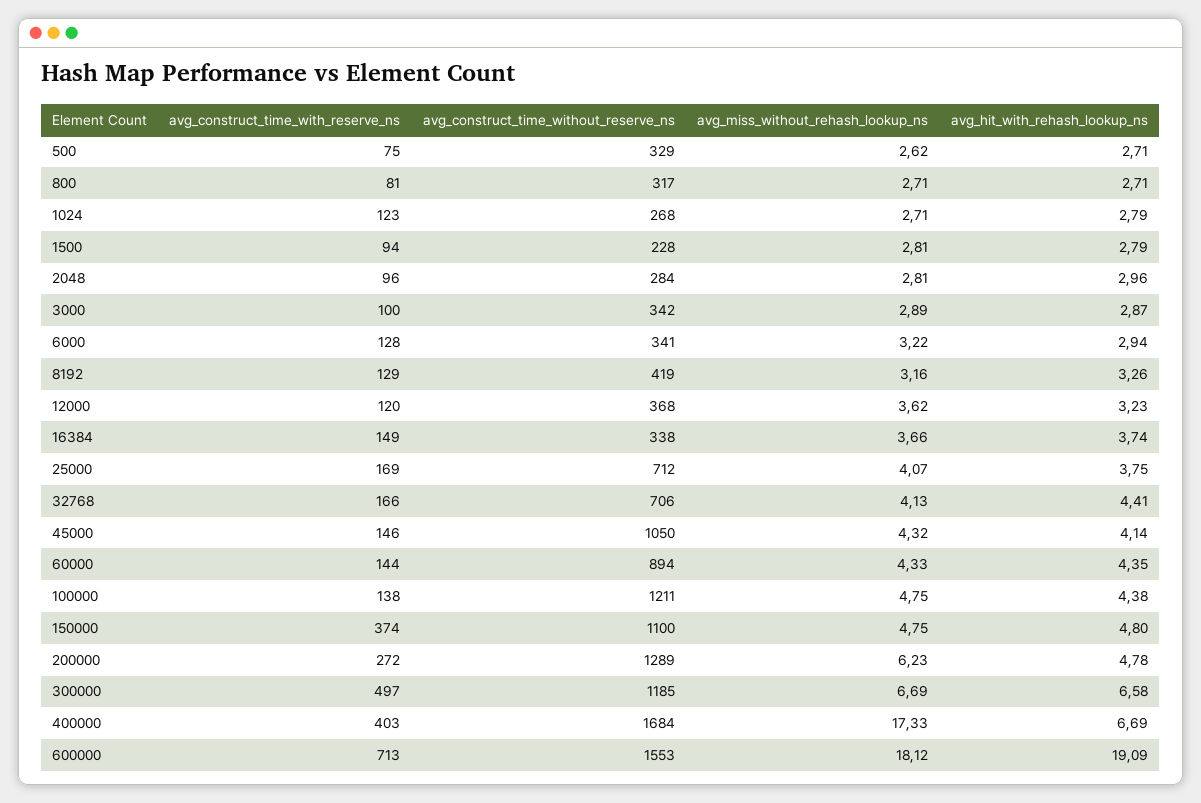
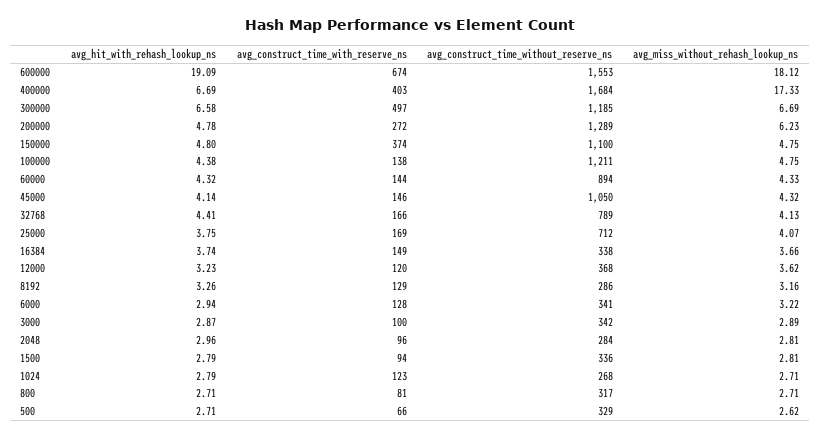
avg_construct_time_with_reserve_ns, 500: 75 -> 66
avg_construct_time_without_reserve_ns, 1500: 228 -> 336
avg_construct_time_without_reserve_ns, 8192: 419 -> 286
avg_construct_time_without_reserve_ns, 32768: 706 -> 789
avg_hit_with_rehash_lookup_ns, 60000: 4.35 -> 4.32
avg_construct_time_with_reserve_ns, 600000: 713 -> 674

